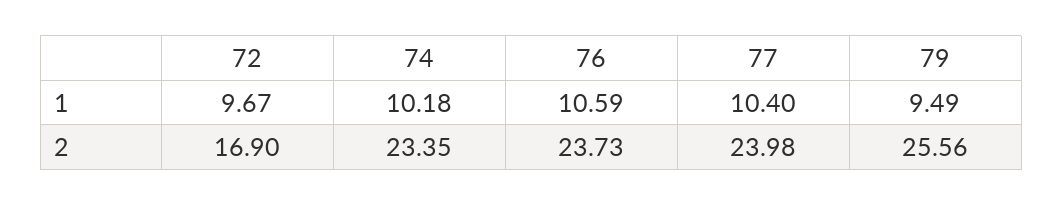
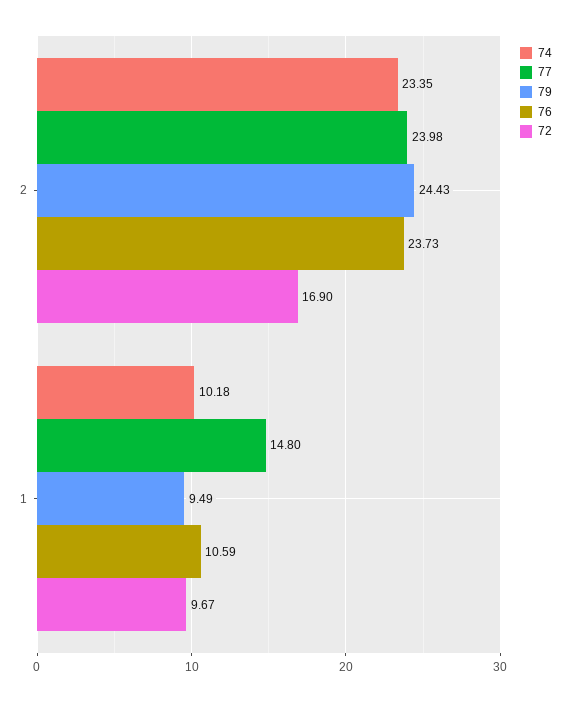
77, 1: 10.4 -> 14.8
79, 2: 25.56 -> 24.43

